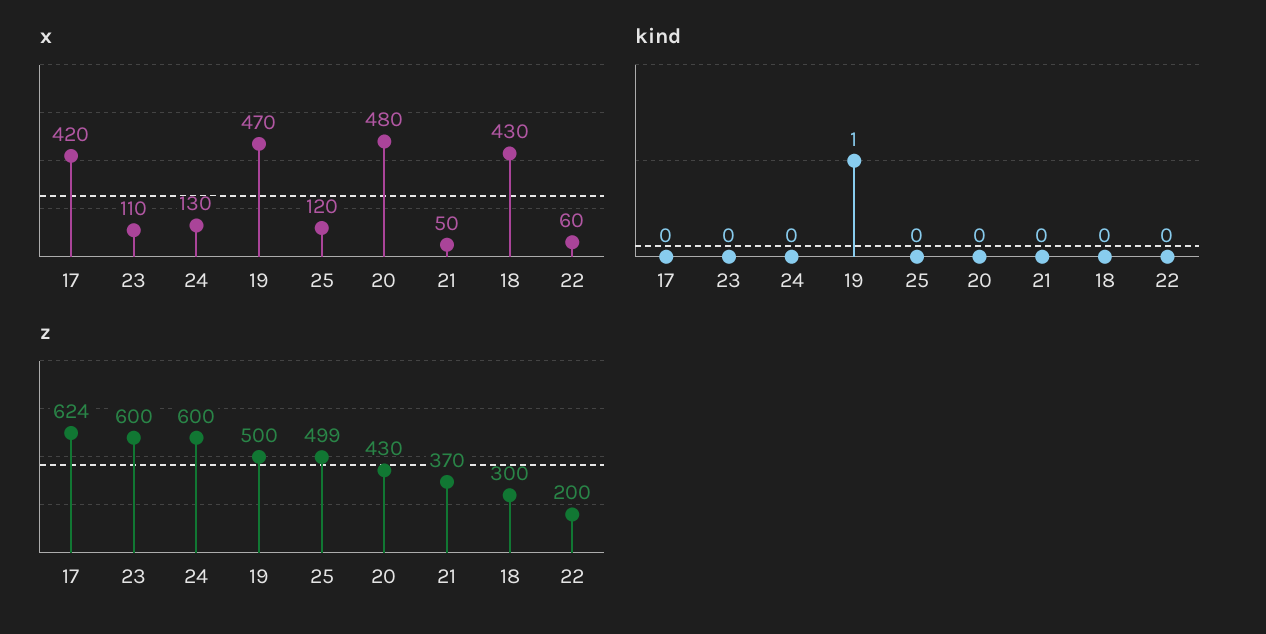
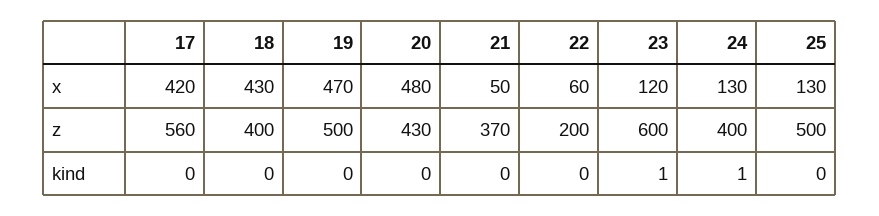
x, 23: 110 -> 120
x, 25: 120 -> 130
kind, 23: 0 -> 1
kind, 24: 0 -> 1
kind, 19: 1 -> 0
z, 17: 624 -> 560
z, 24: 600 -> 400
z, 25: 499 -> 500
z, 18: 300 -> 400

